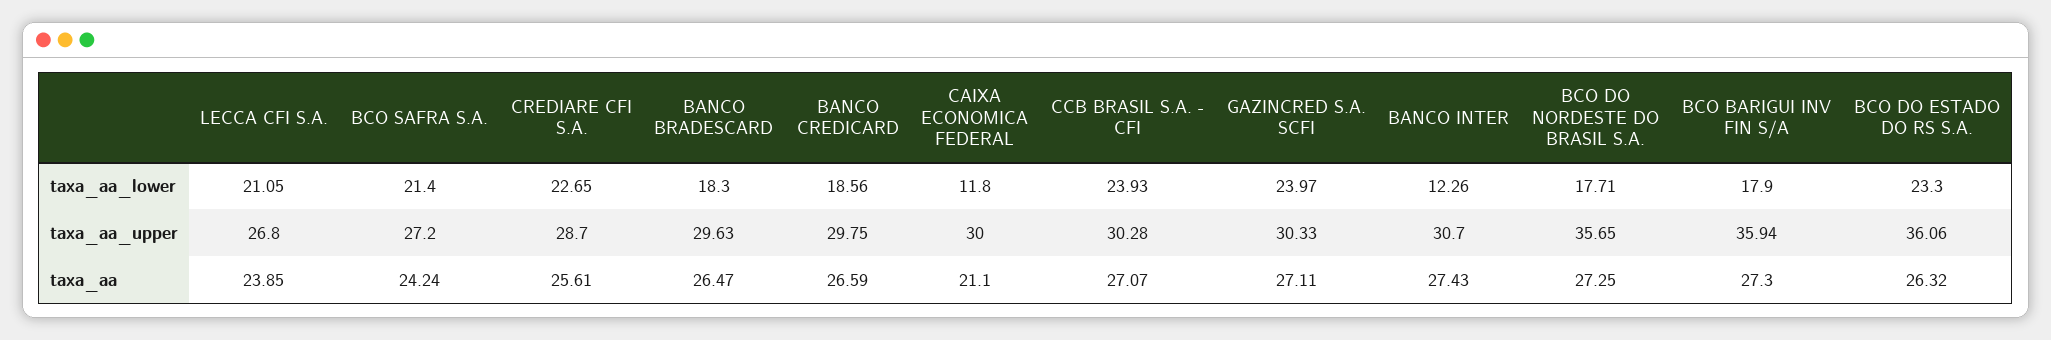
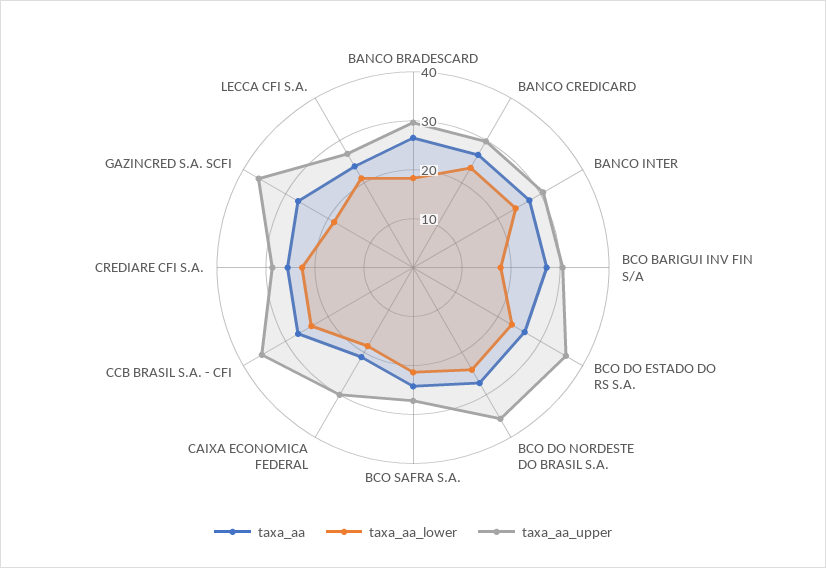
taxa_aa_lower, BANCO CREDICARD: 18.56 -> 24
taxa_aa_lower, CAIXA ECONOMICA FEDERAL: 11.8 -> 18
taxa_aa_lower, GAZINCRED S.A. SCFI: 23.97 -> 18
taxa_aa_lower, BANCO INTER: 12.26 -> 24
taxa_aa_lower, BCO DO NORDESTE DO BRASIL S.A.: 17.71 -> 24
taxa_aa_upper, CCB BRASIL S.A. - CFI: 30.28 -> 36
taxa_aa_upper, GAZINCRED S.A. SCFI: 30.33 -> 36
taxa_aa_upper, BCO BARIGUI INV FIN S/A: 35.94 -> 30

